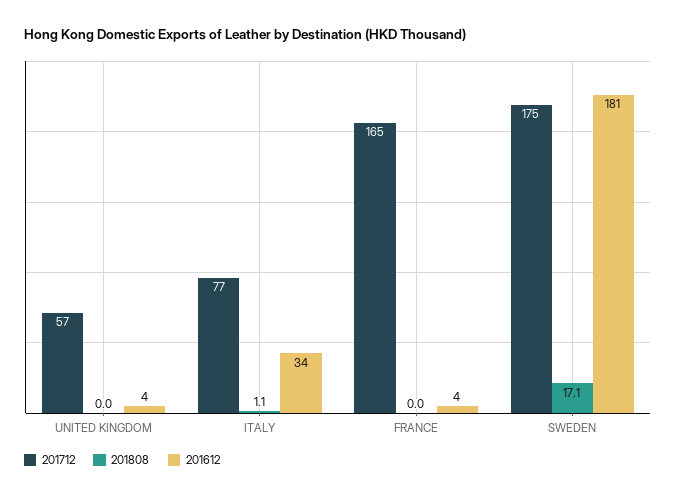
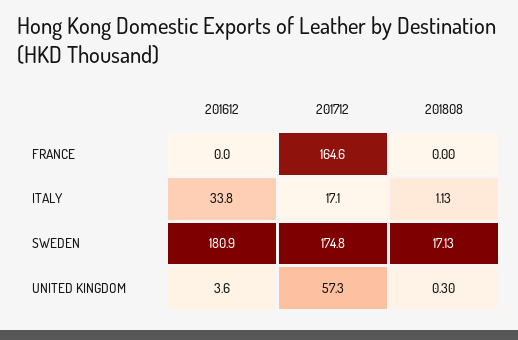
201808, UNITED KINGDOM: 0 -> 0.3
201712, ITALY: 77 -> 17.1
201612, FRANCE: 4 -> 0

